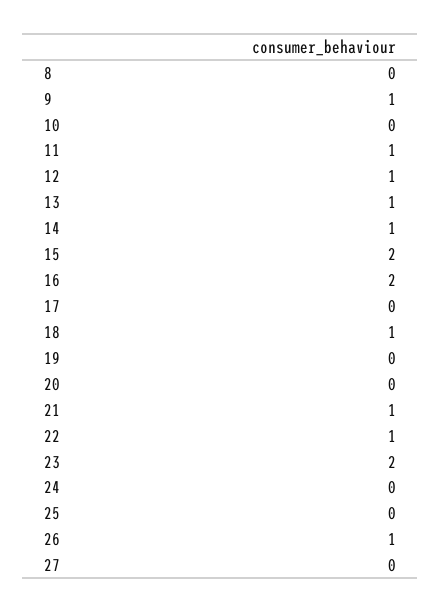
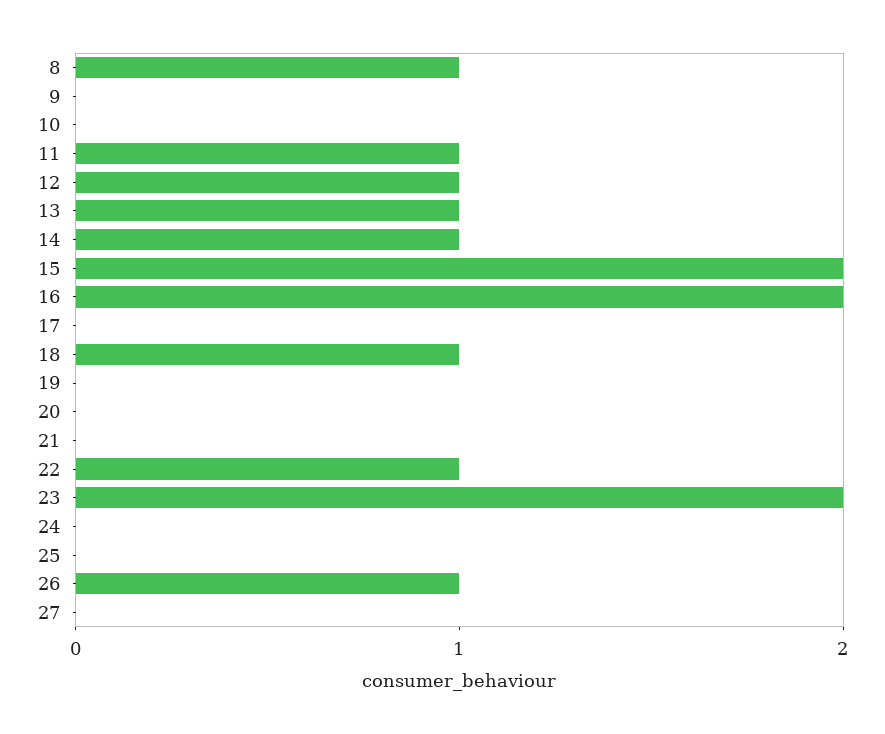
8: 0 -> 1
9: 1 -> 0
21: 1 -> 0

